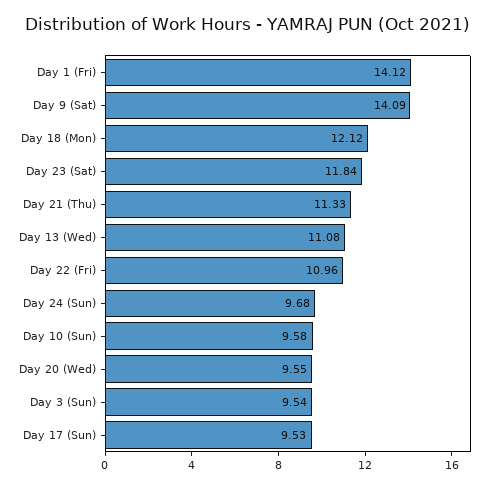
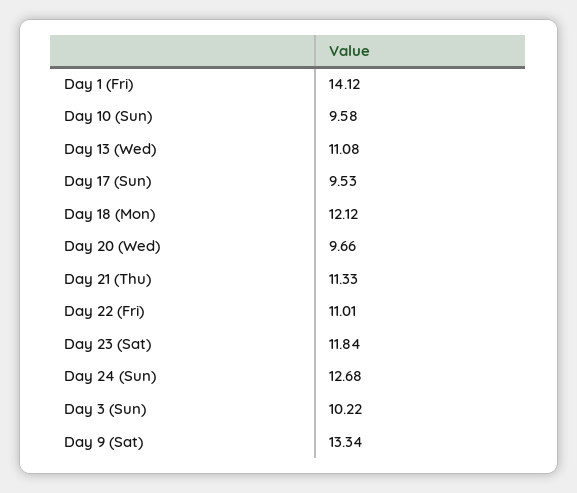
Day 9 (Sat): 14.09 -> 13.34
Day 22 (Fri): 10.96 -> 11.01
Day 24 (Sun): 9.68 -> 12.68
Day 20 (Wed): 9.55 -> 9.66
Day 3 (Sun): 9.54 -> 10.22

